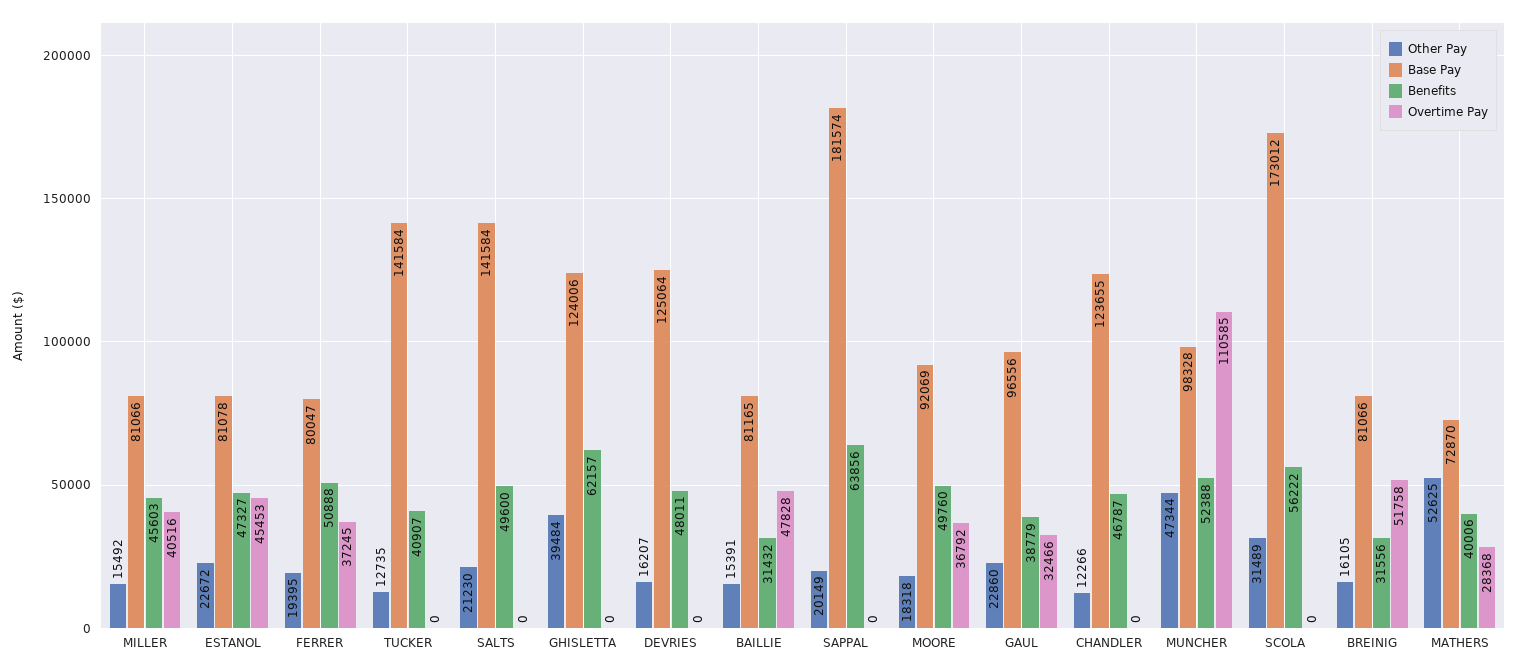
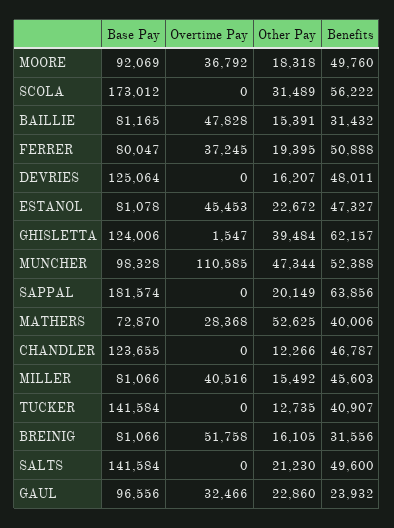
Overtime Pay, GHISLETTA: 0 -> 1547
Benefits, GAUL: 38779 -> 23932

